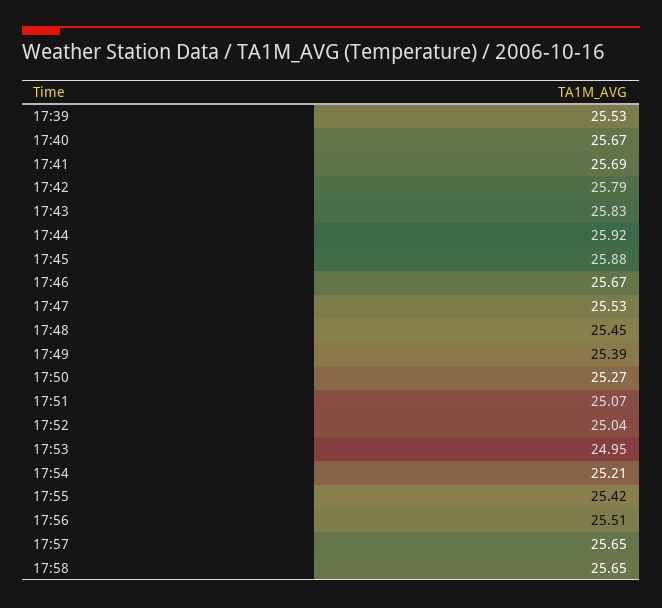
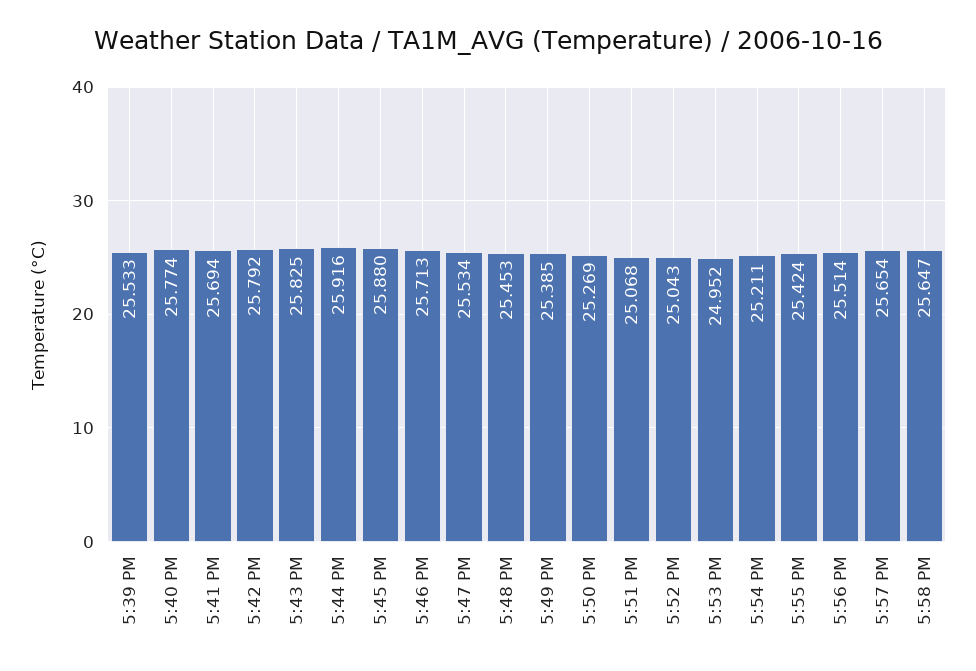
17:40: 25.67 -> 25.774
17:46: 25.67 -> 25.713

